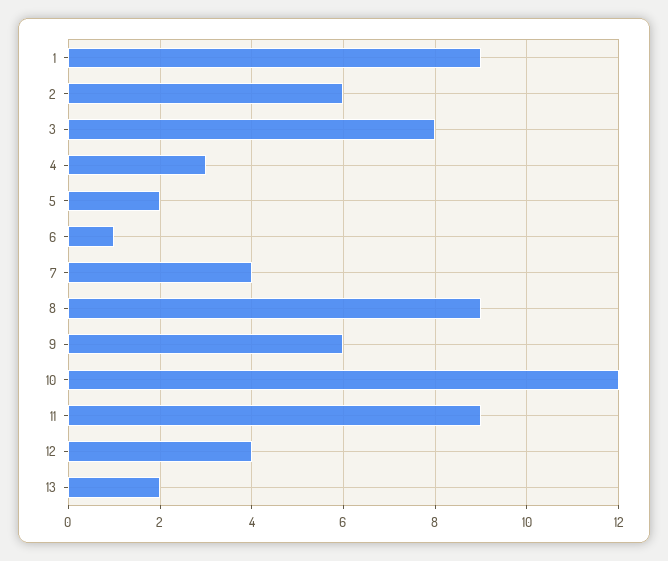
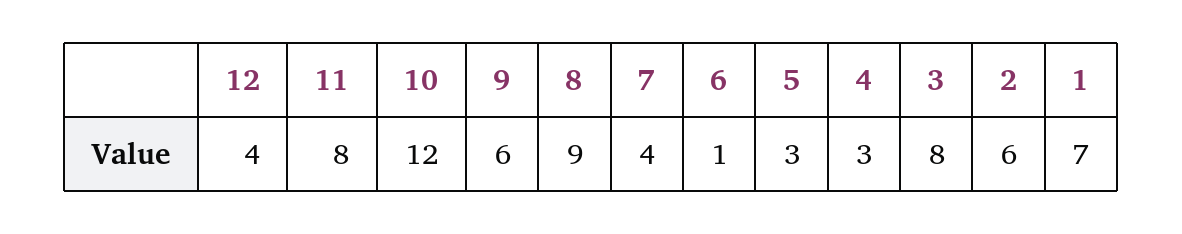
1: 9 -> 7
5: 2 -> 3
11: 9 -> 8
13: 2 -> none

